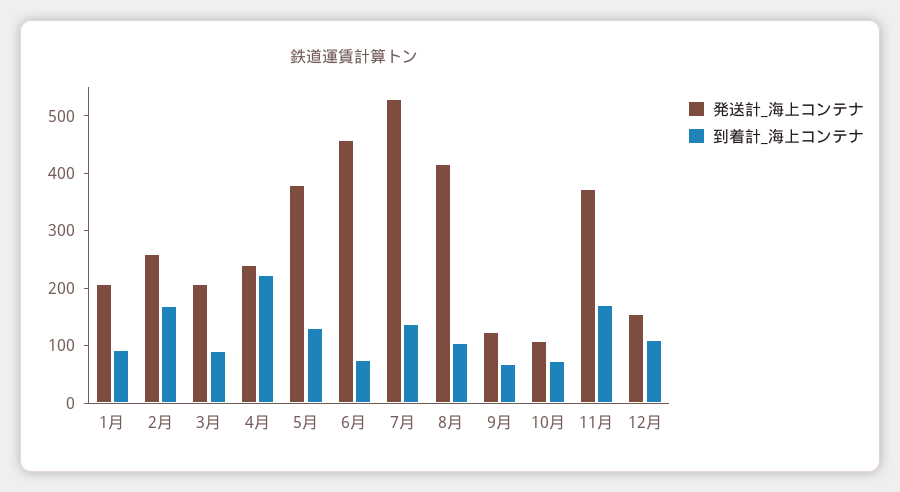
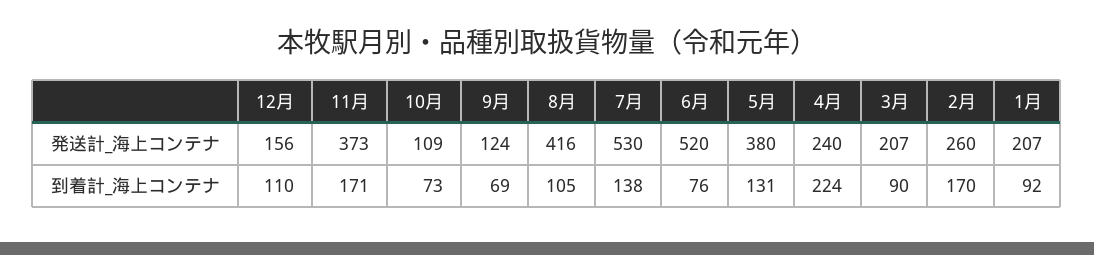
発送計_海上コンテナ, 6月: 460 -> 520

